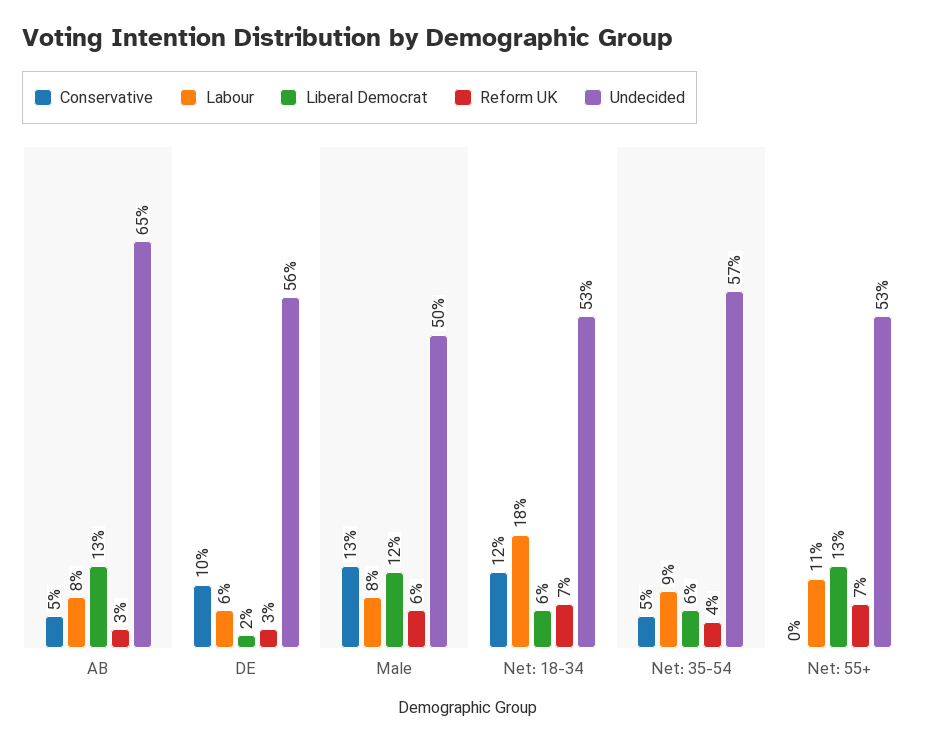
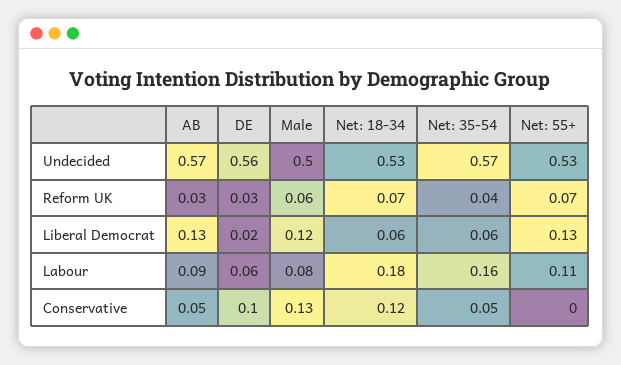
Labour, AB: 0.08 -> 0.09
Undecided, AB: 0.65 -> 0.57
Labour, Net: 35-54: 0.09 -> 0.16

